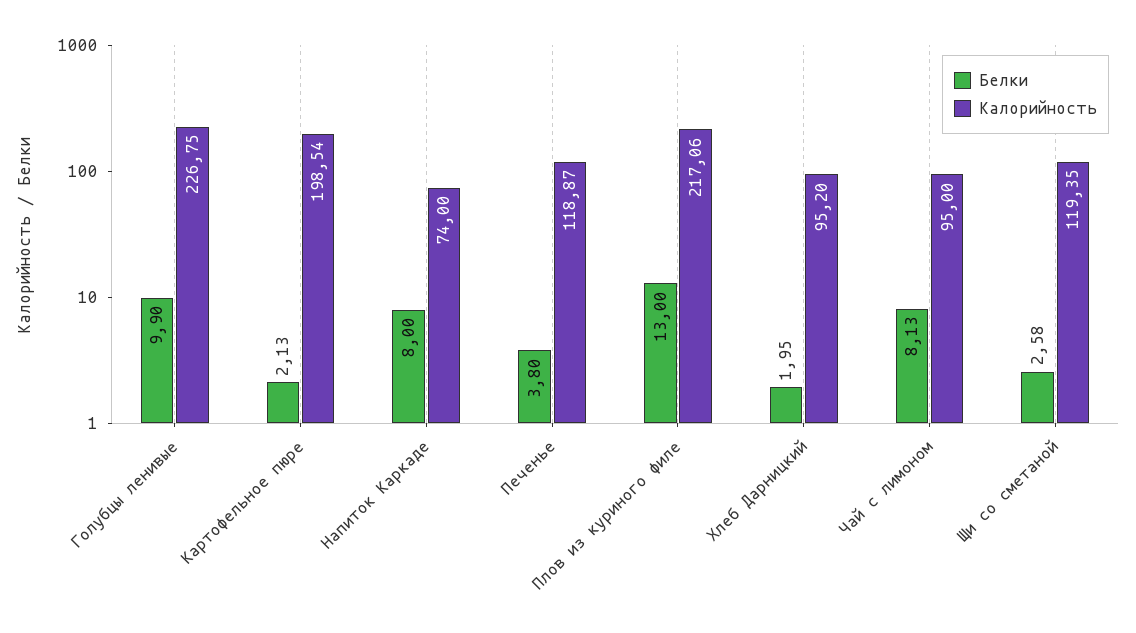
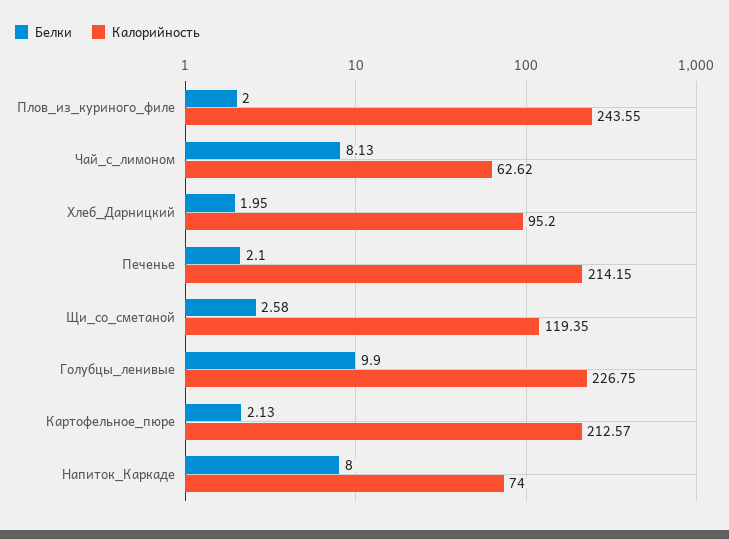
Калорийность, Картофельное пюре: 198.54 -> 212.57
Белки, Печенье: 3.8 -> 2.1
Калорийность, Печенье: 118.87 -> 214.15
Белки, Плов из куриного филе: 13 -> 2
Калорийность, Плов из куриного филе: 217.06 -> 243.55
Калорийность, Чай с лимоном: 95 -> 62.62

